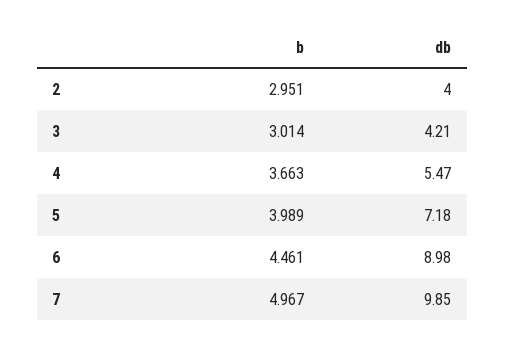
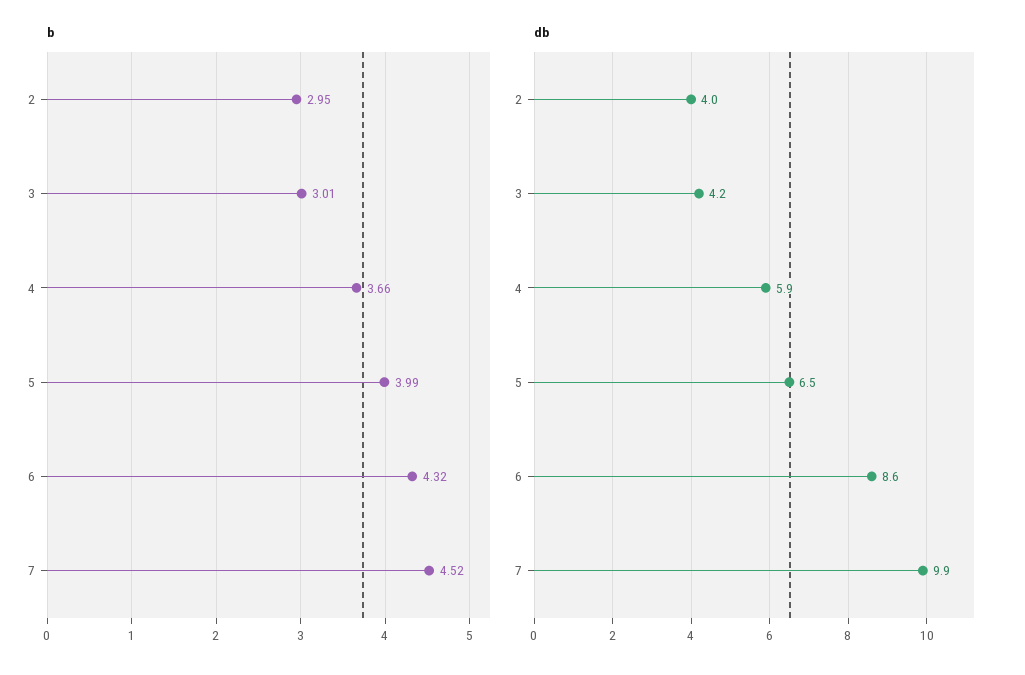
db, 4: 5.47 -> 5.9
db, 5: 7.18 -> 6.5
b, 6: 4.461 -> 4.32
db, 6: 8.98 -> 8.6
b, 7: 4.967 -> 4.52

